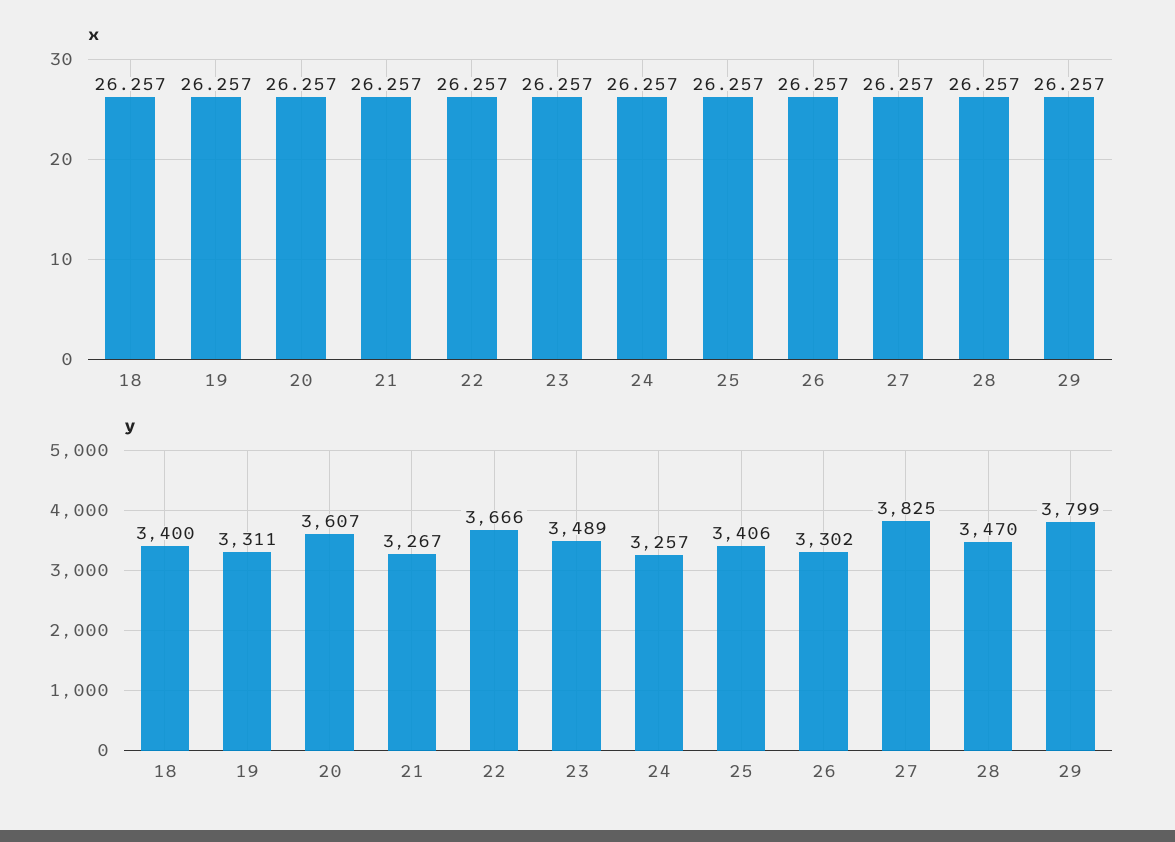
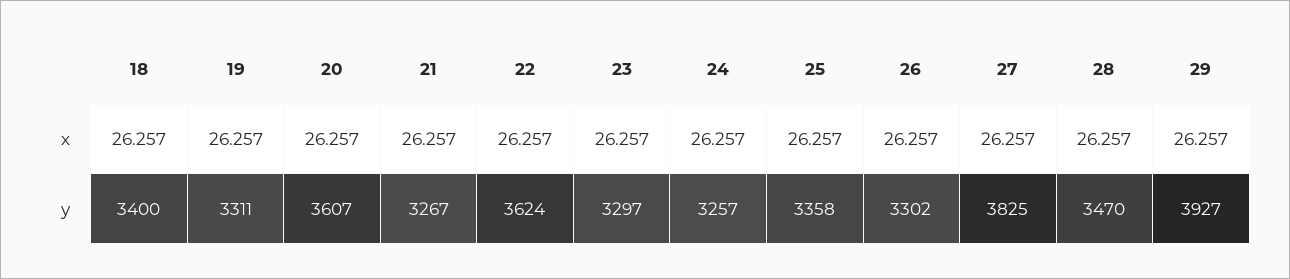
y, 22: 3666 -> 3624
y, 23: 3489 -> 3297
y, 25: 3406 -> 3358
y, 29: 3799 -> 3927

